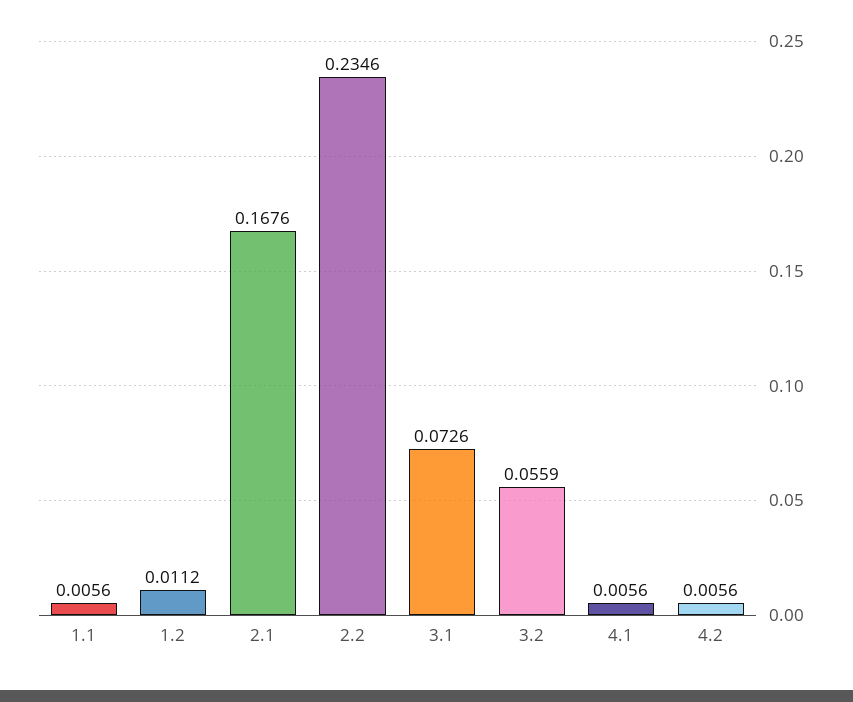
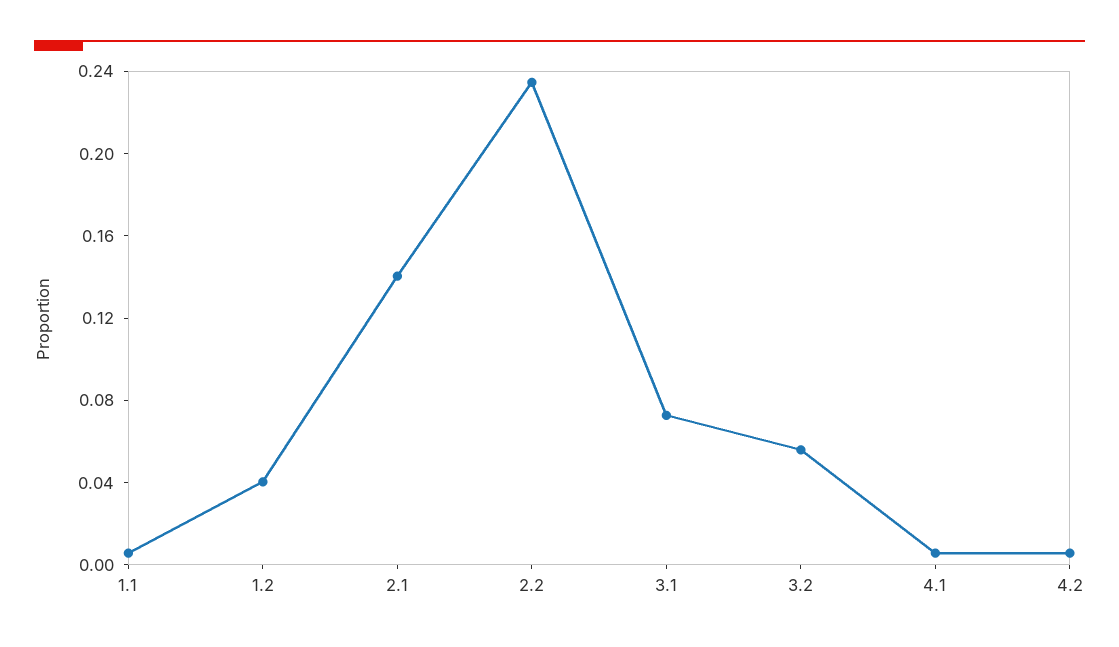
1.2: 0.0112 -> 0.04
2.1: 0.1676 -> 0.14

